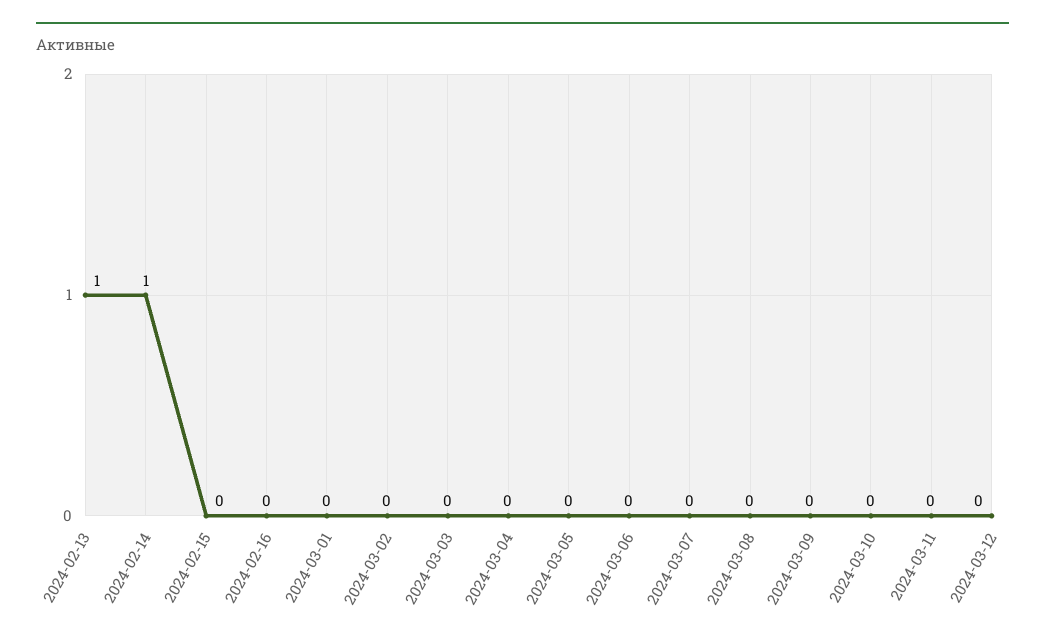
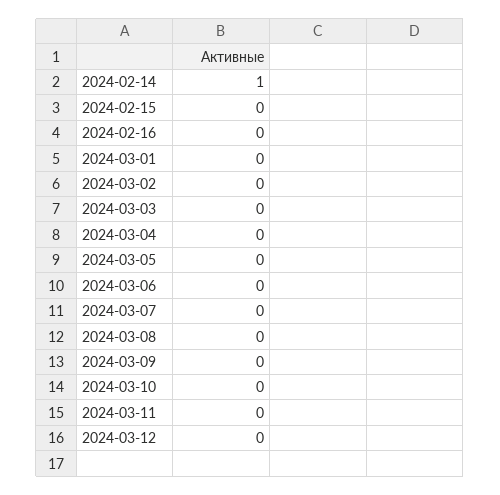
2024-02-13: 1 -> none

